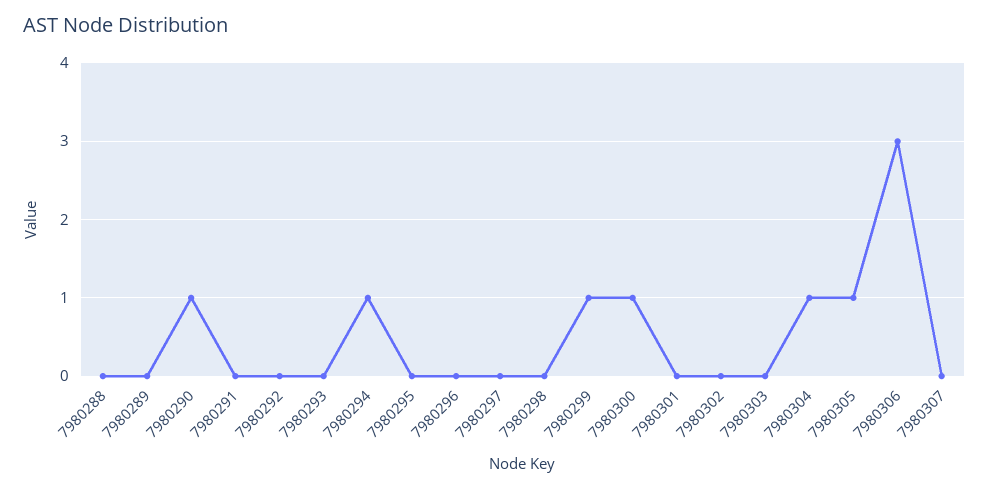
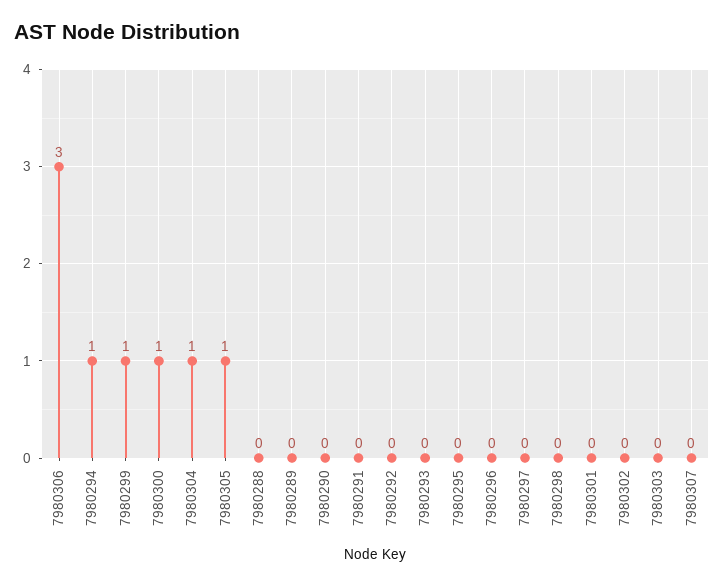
7980290: 1 -> 0

